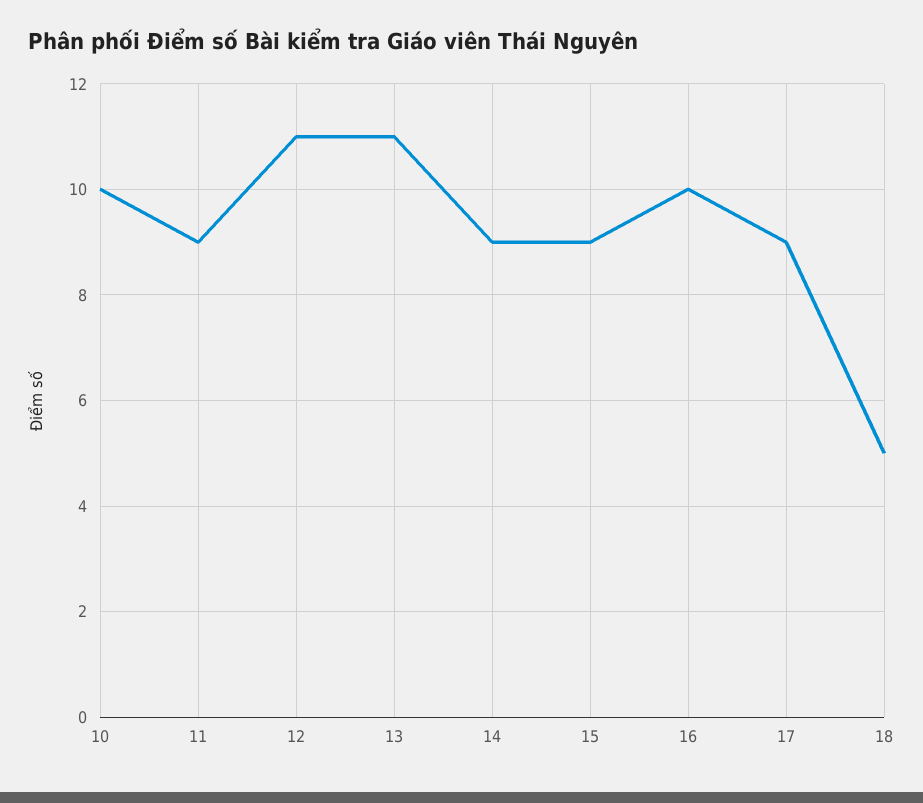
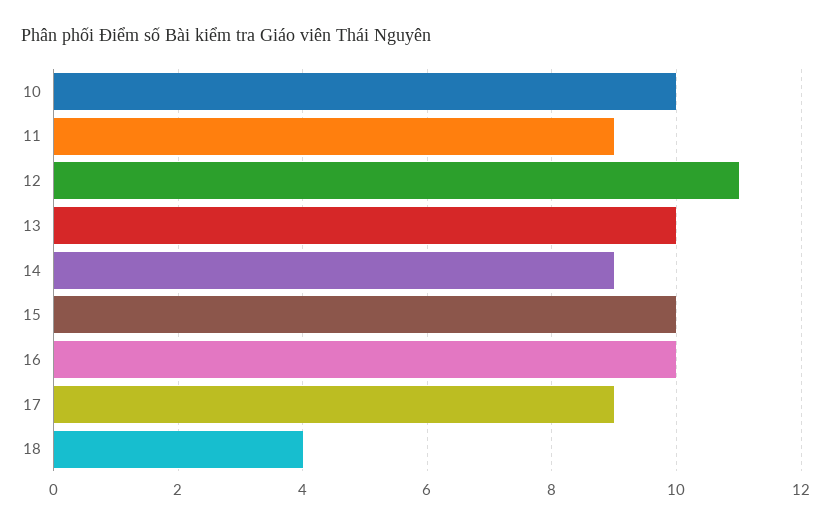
13: 11 -> 10
15: 9 -> 10
18: 5 -> 4

